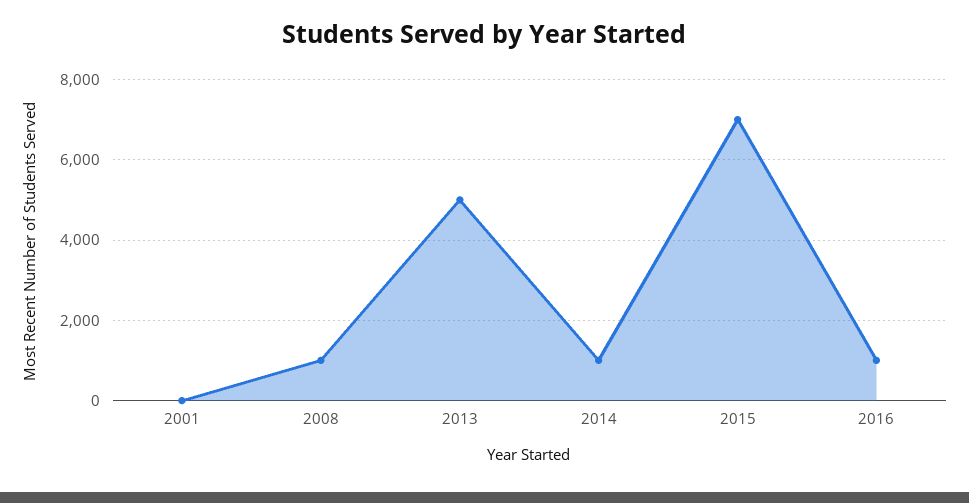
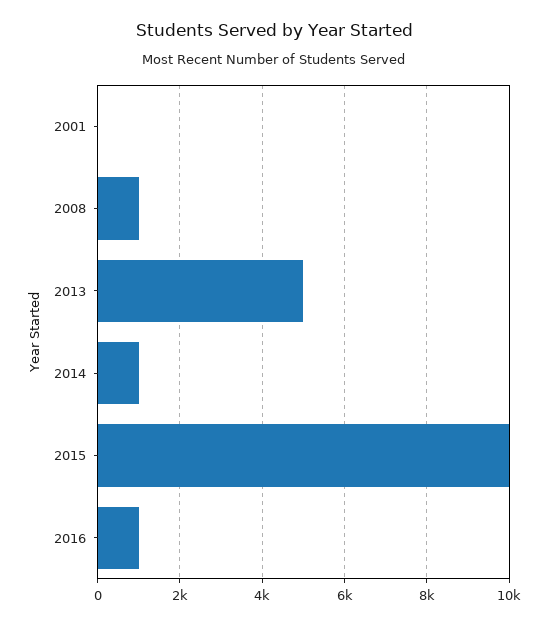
2015: 7000 -> 10000

